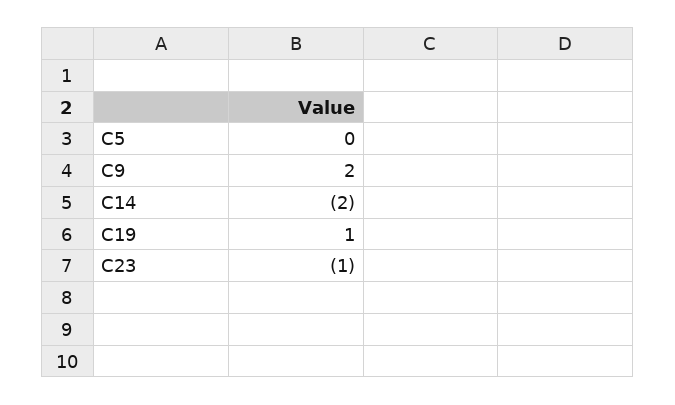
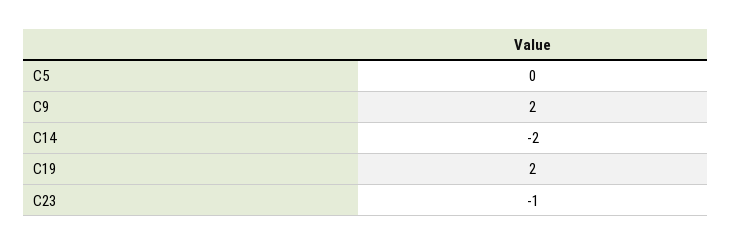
C19: 1 -> 2

